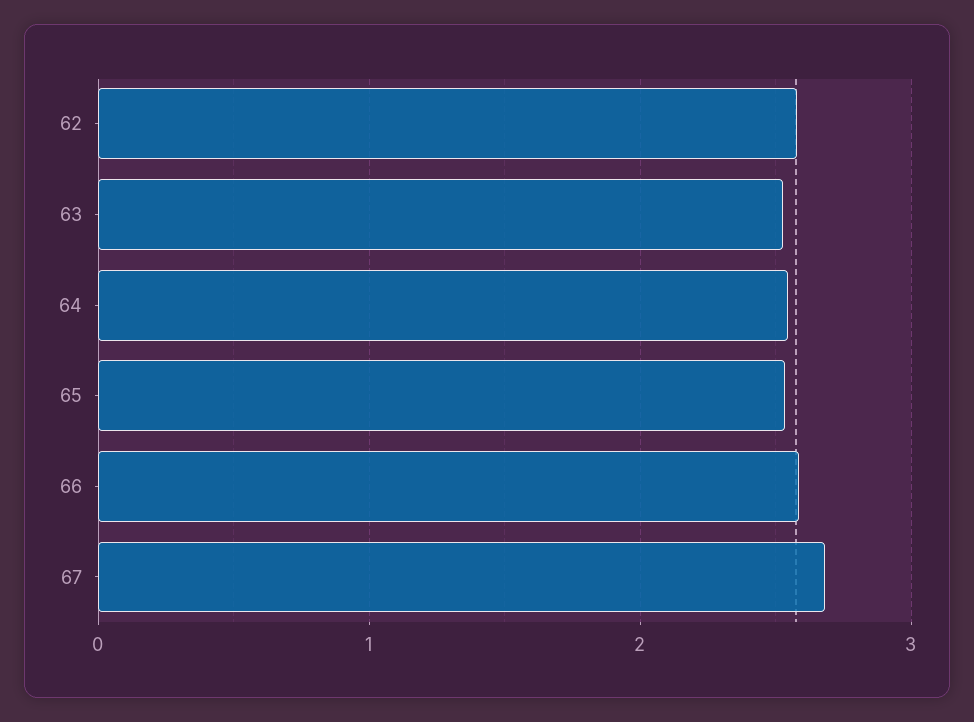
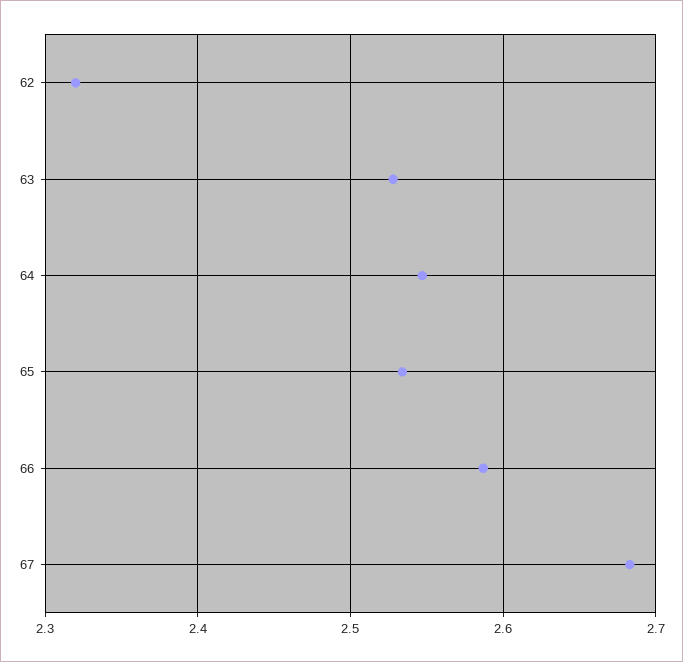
62: 2.6 -> 2.32

